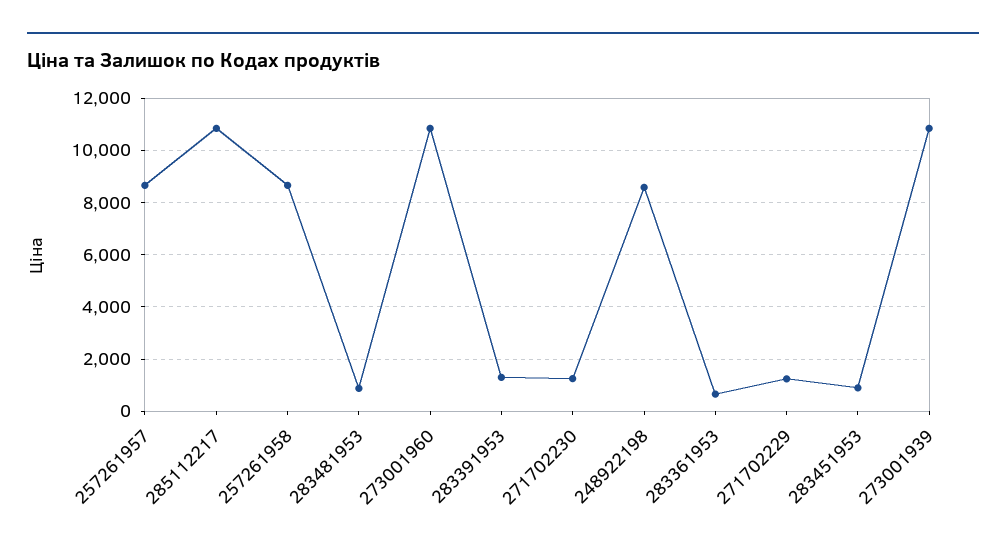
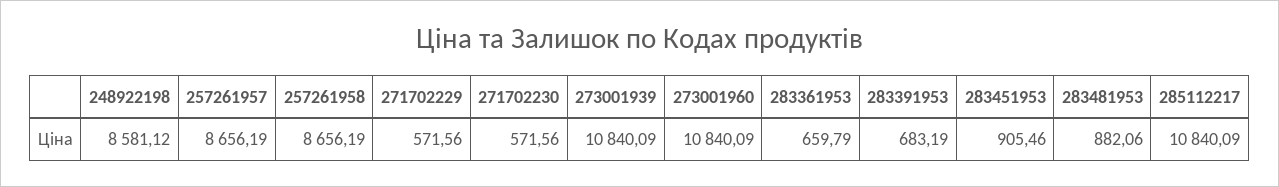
283391953: 1250 -> 683.19
271702230: 1250 -> 571.56
271702229: 1250 -> 571.56

